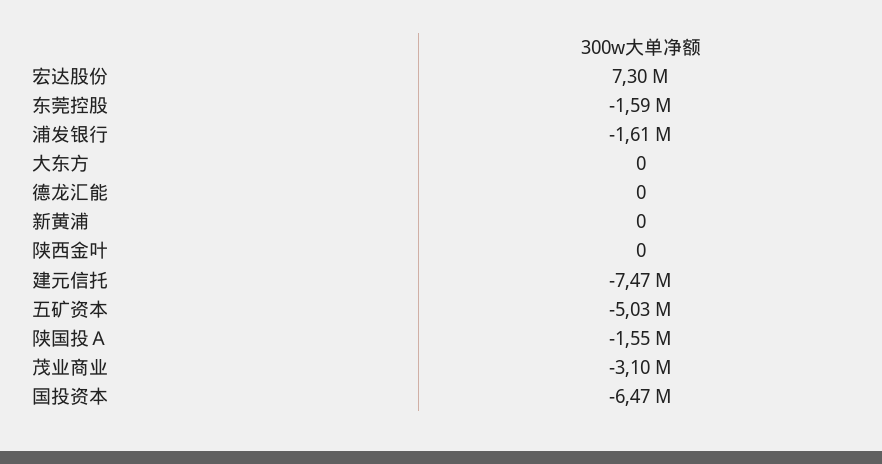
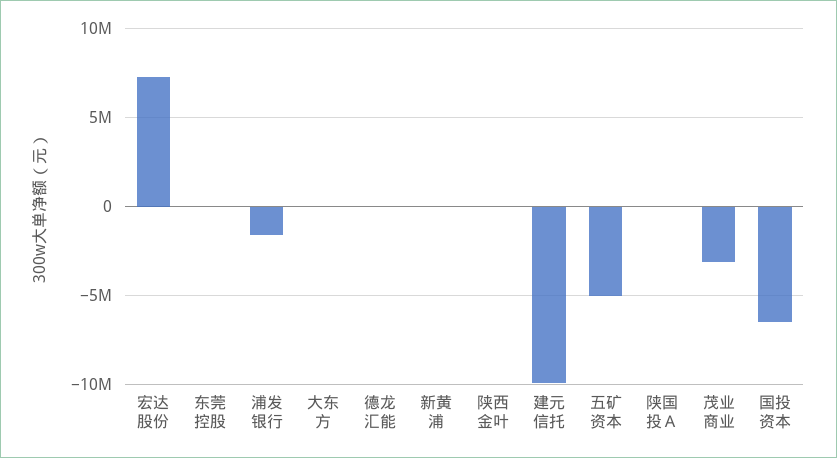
东莞控股: -1590000 -> 0
建元信托: -7470000 -> -10000000
陕国投Ａ: -1550000 -> 0

